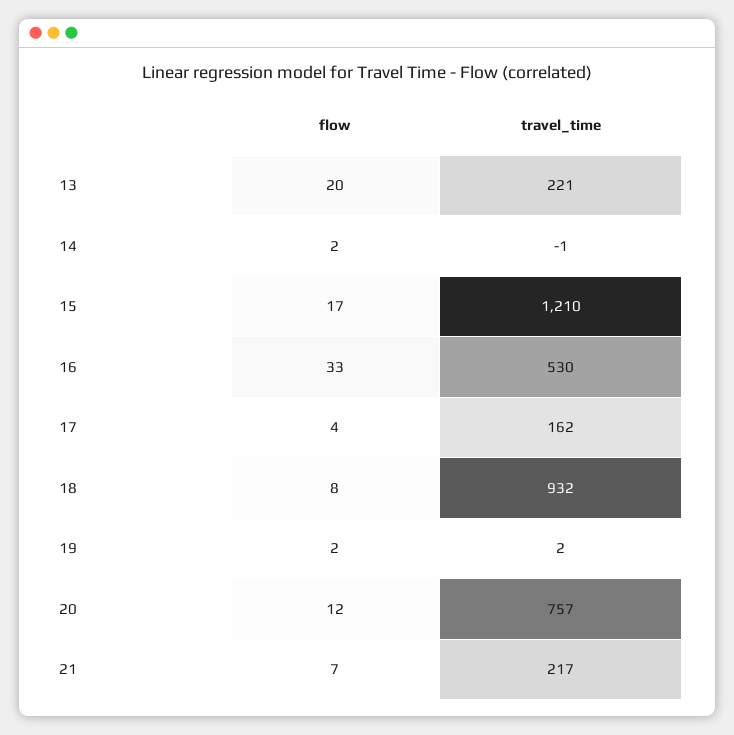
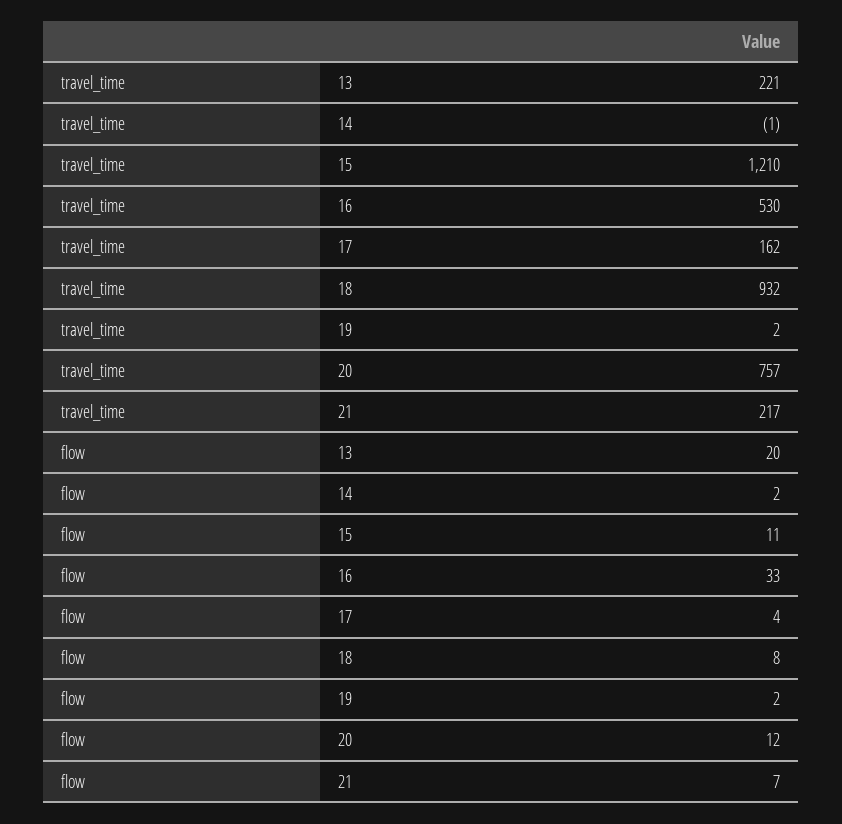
flow, 15: 17 -> 11

